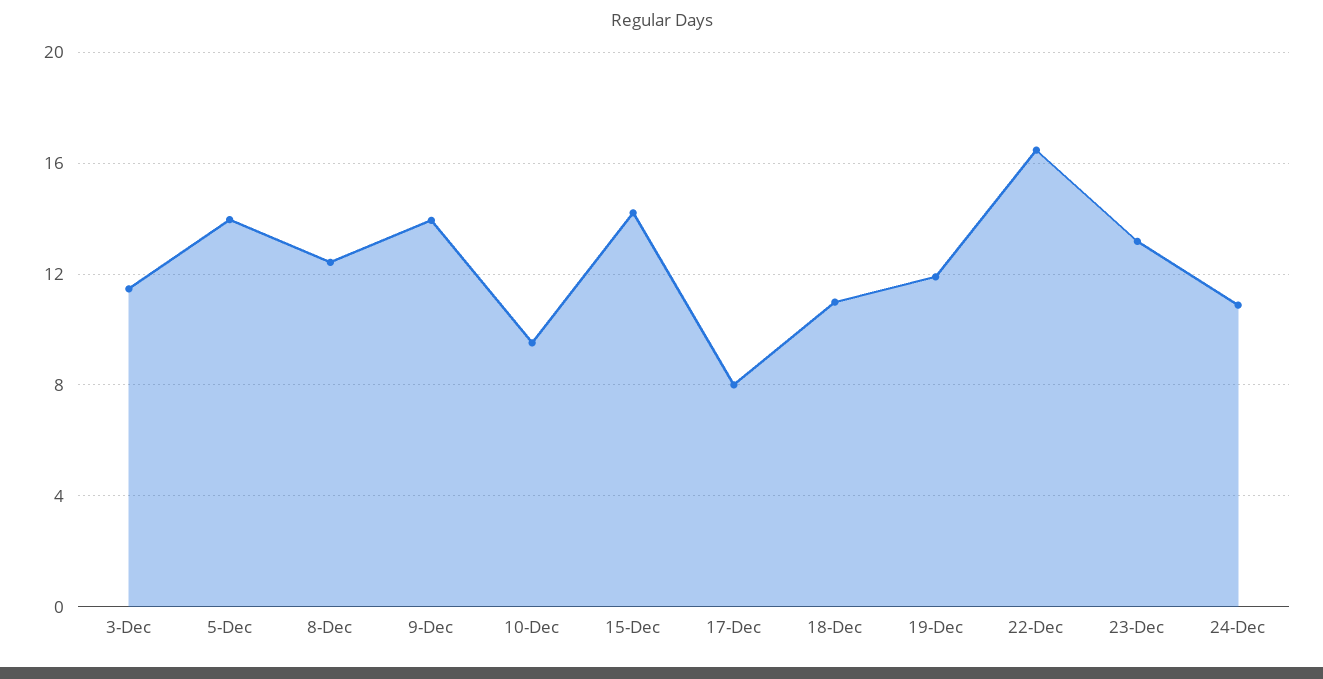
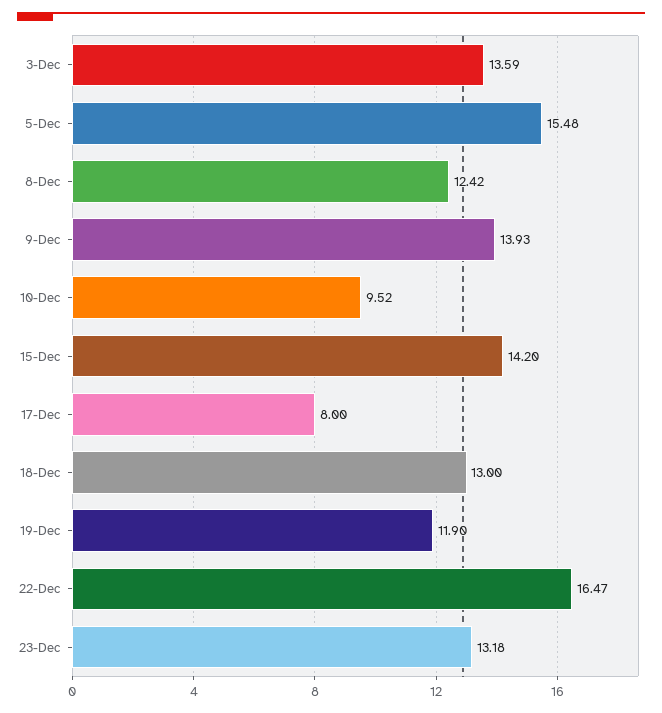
3-Dec: 11.5 -> 13.59
5-Dec: 14 -> 15.48
18-Dec: 11 -> 13
24-Dec: 11 -> none

